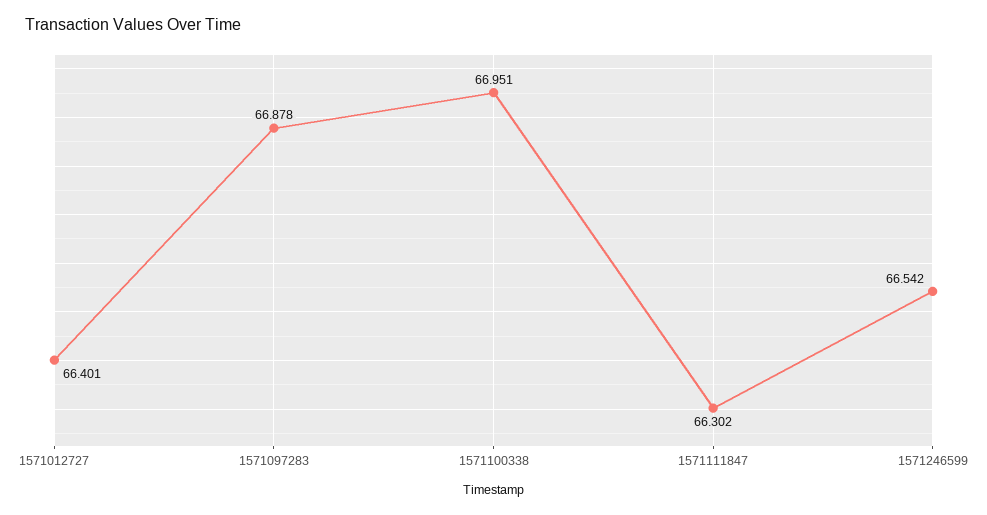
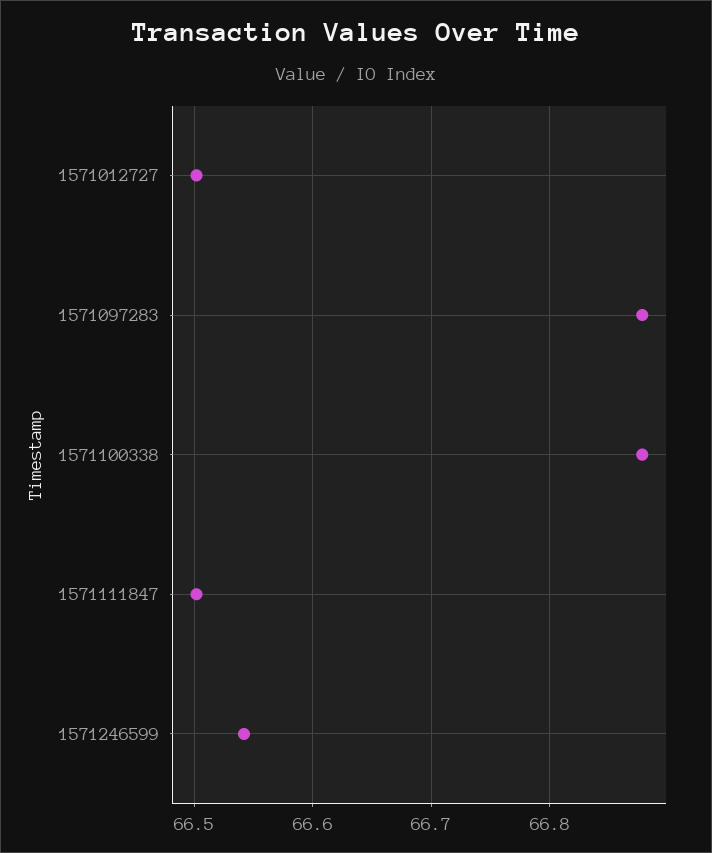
1571012727: 66.401 -> 66.5
1571100338: 66.951 -> 66.88
1571111847: 66.302 -> 66.5

